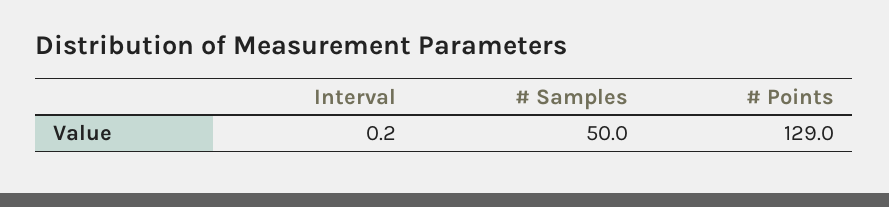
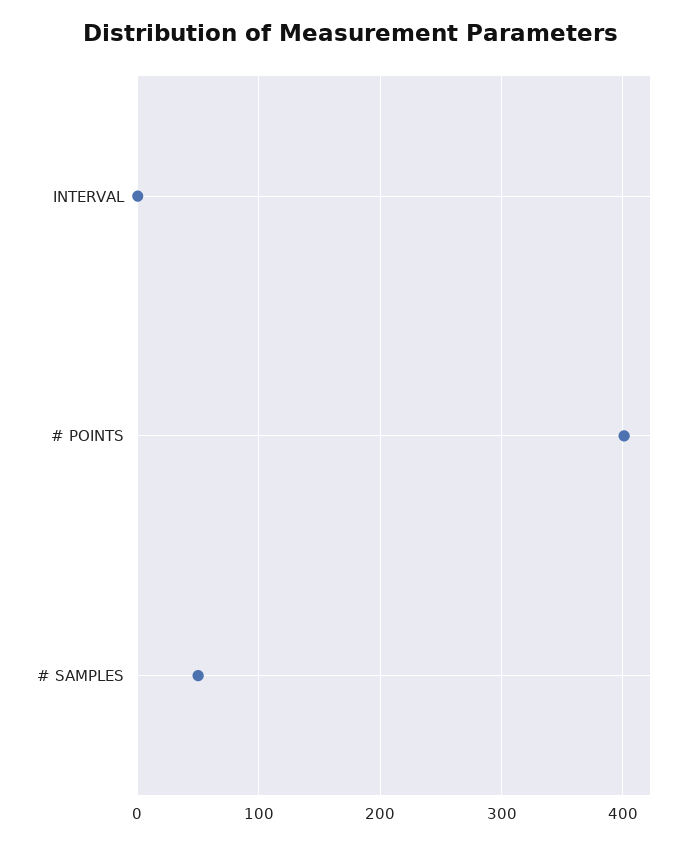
# Points: 129 -> 400

